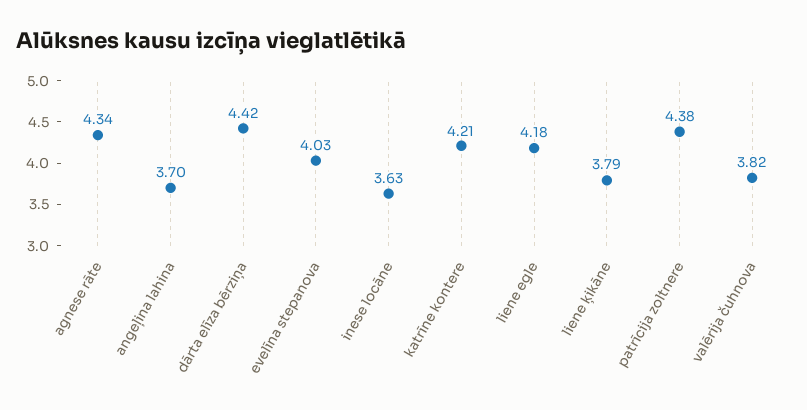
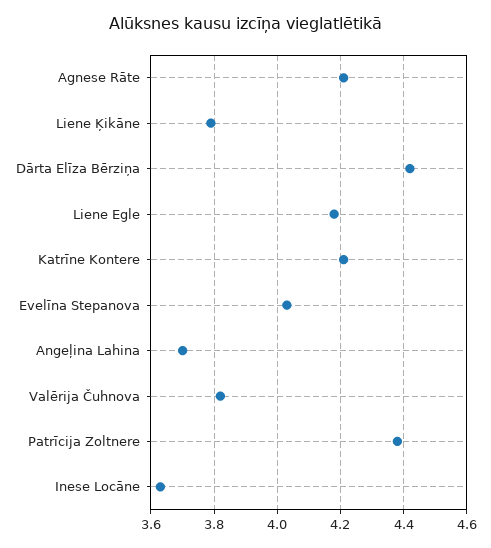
agnese rāte: 4.34 -> 4.2

